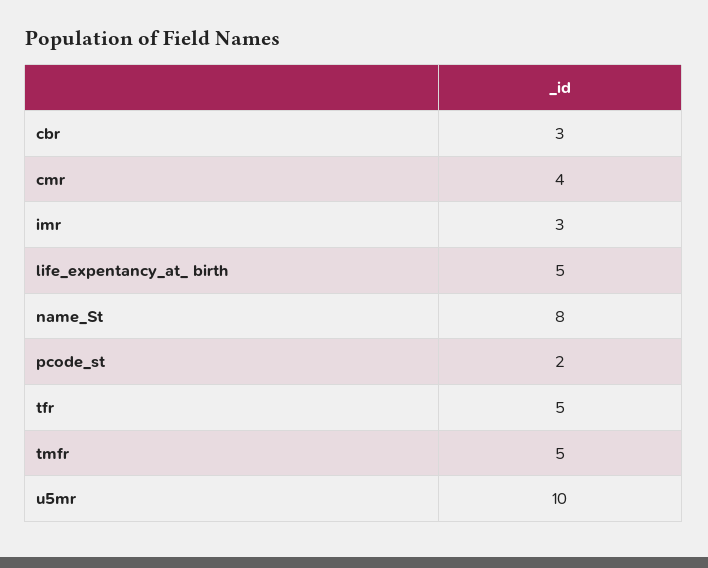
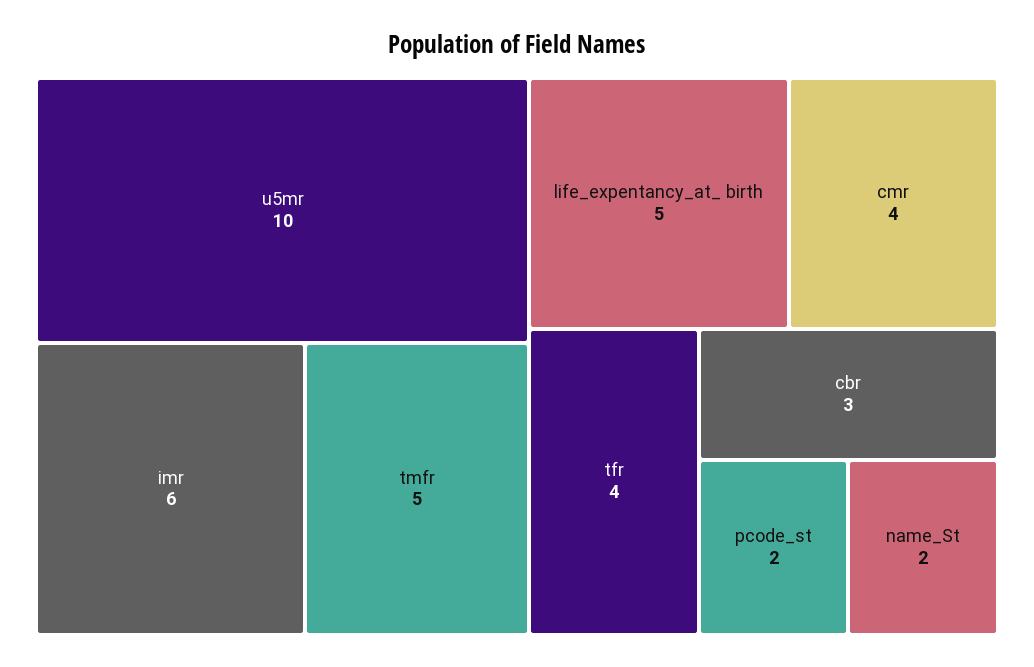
imr: 3 -> 6
name_St: 8 -> 2
tfr: 5 -> 4

